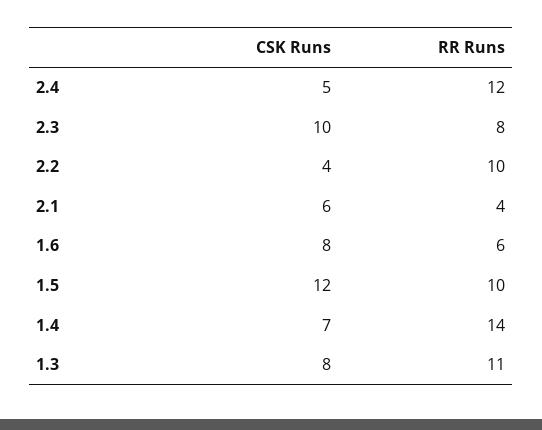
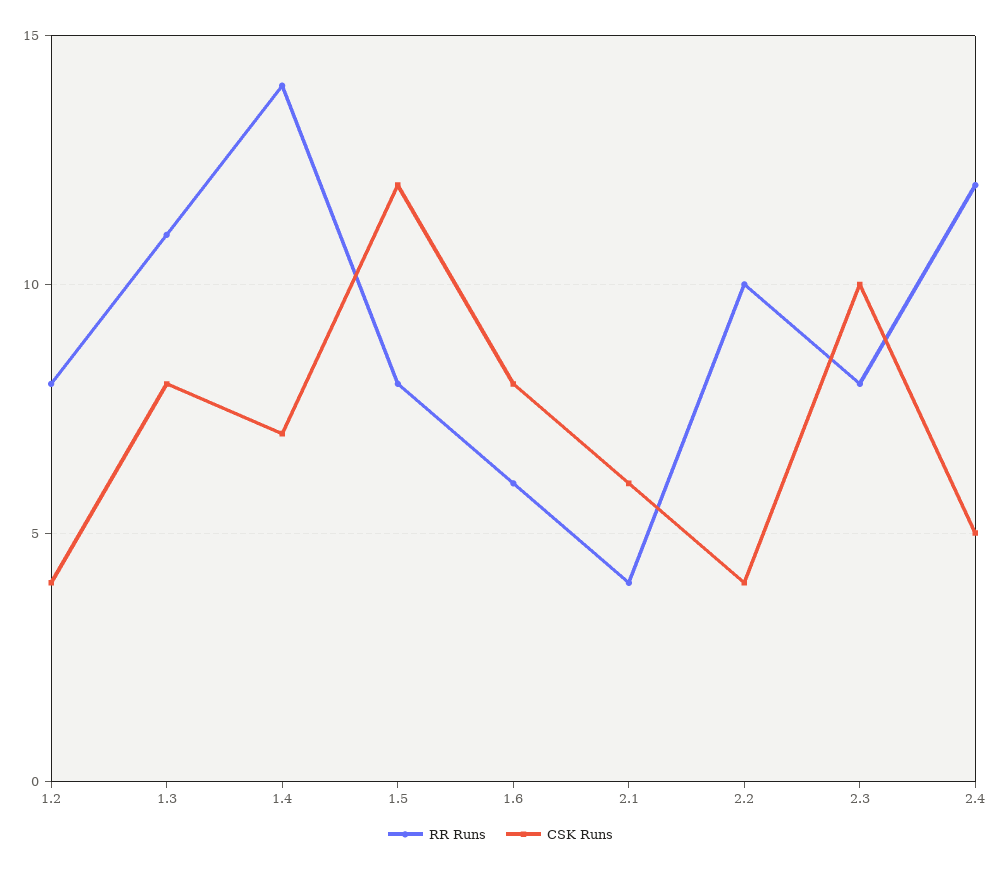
RR Runs, 1.5: 10 -> 8
RR Runs, 1.2: none -> 8
CSK Runs, 1.2: none -> 4

